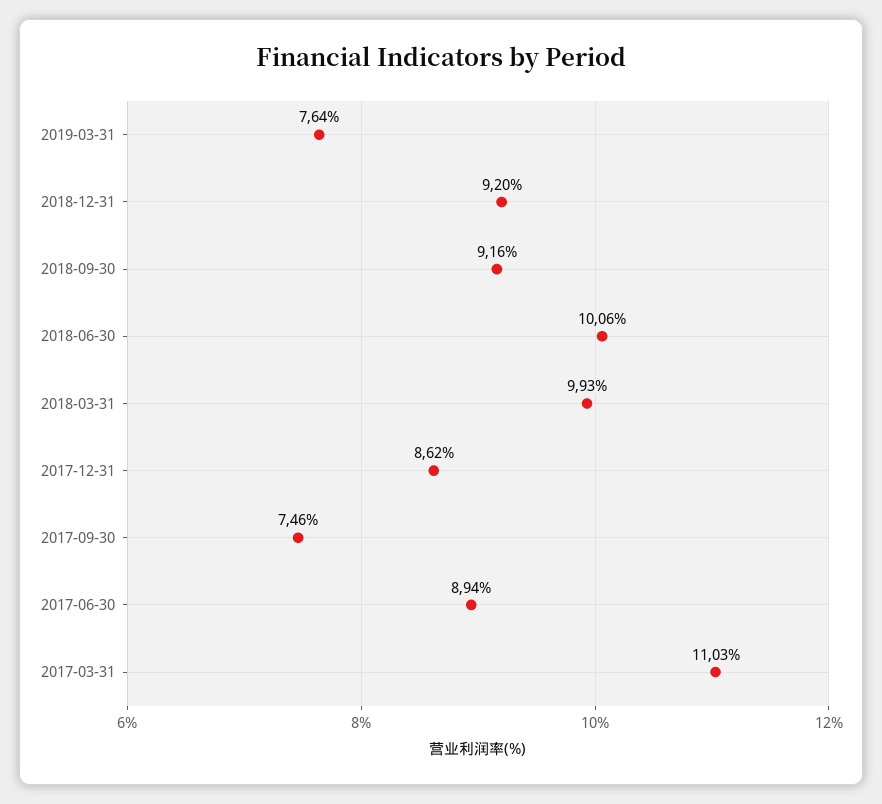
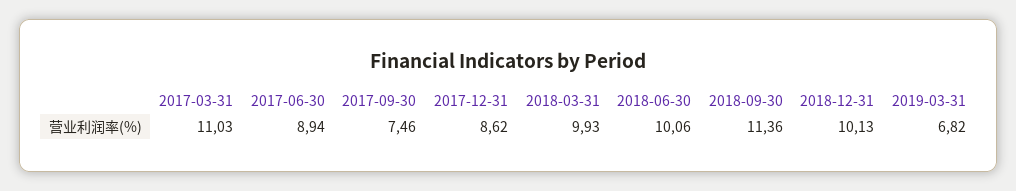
2019-03-31: 7.64 -> 6.82
2018-12-31: 9.2 -> 10.13
2018-09-30: 9.16 -> 11.36

